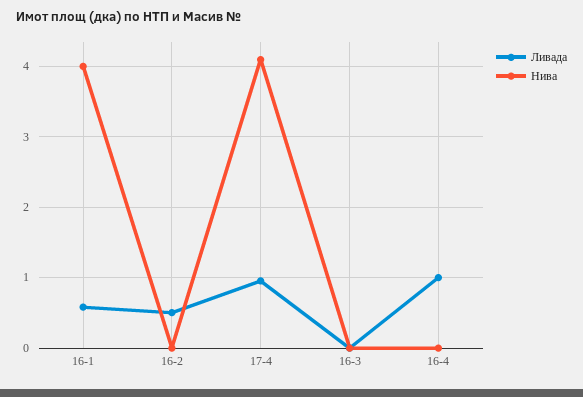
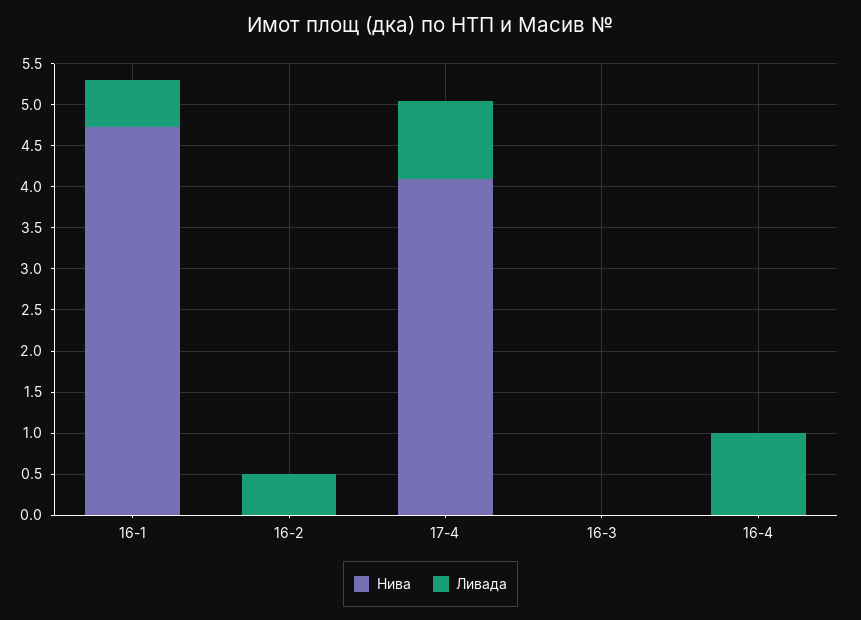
Нива, 16-1: 4 -> 4.7

